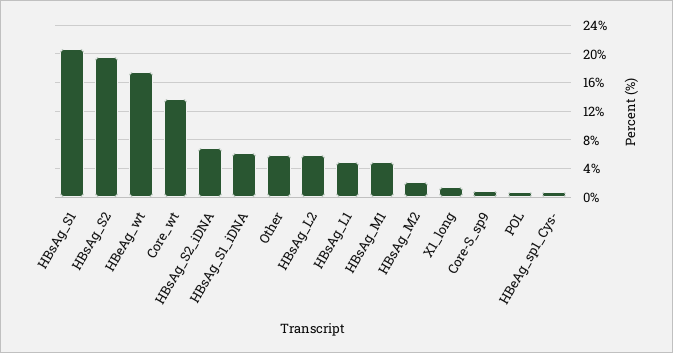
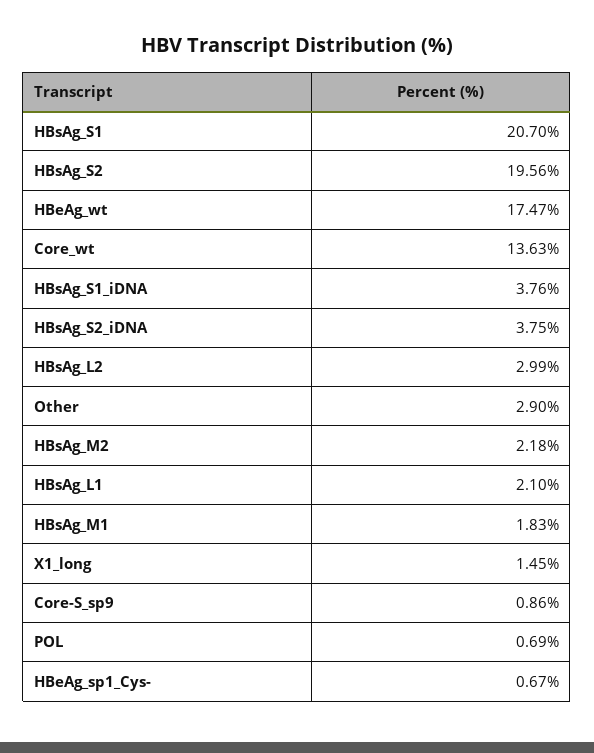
HBsAg_S2_iDNA: 7 -> 3.75
HBsAg_S1_iDNA: 6 -> 3.76
Other: 6 -> 2.9
HBsAg_L2: 6 -> 2.99
HBsAg_L1: 5 -> 2.1
HBsAg_M1: 5 -> 1.83

